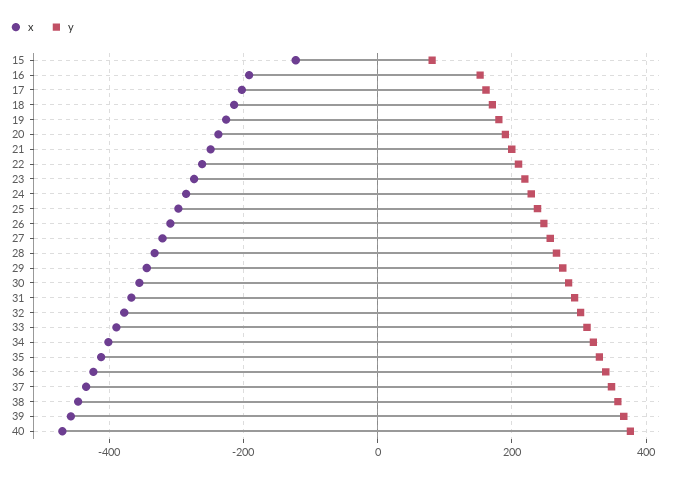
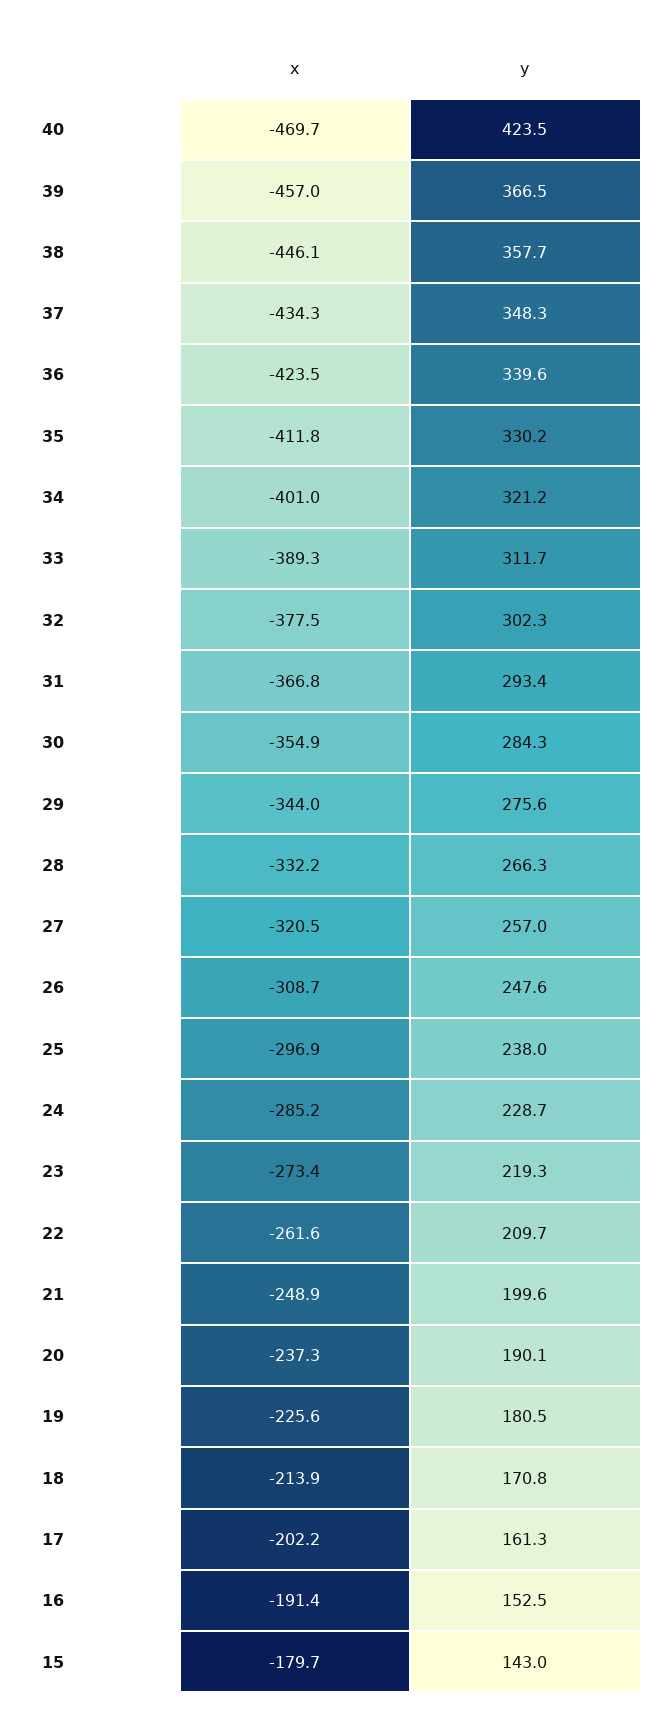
x, 15: -120 -> -179.7
y, 15: 80 -> 143
y, 40: 380 -> 423.5

